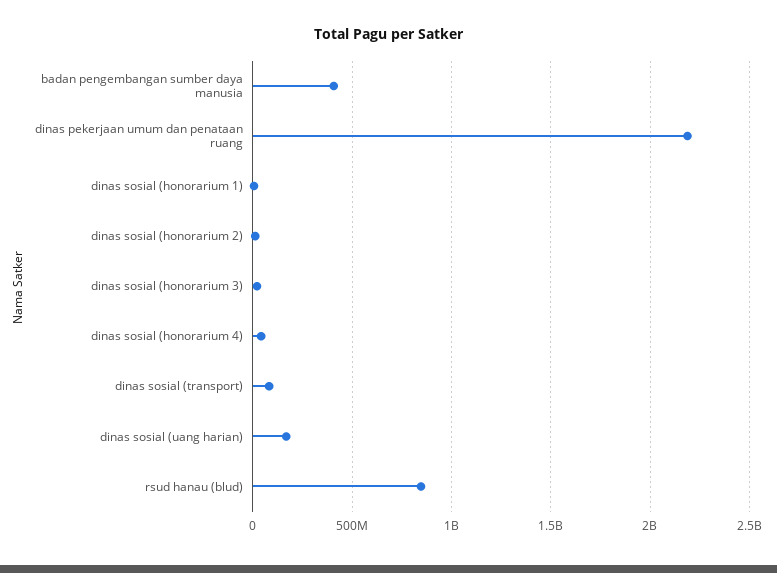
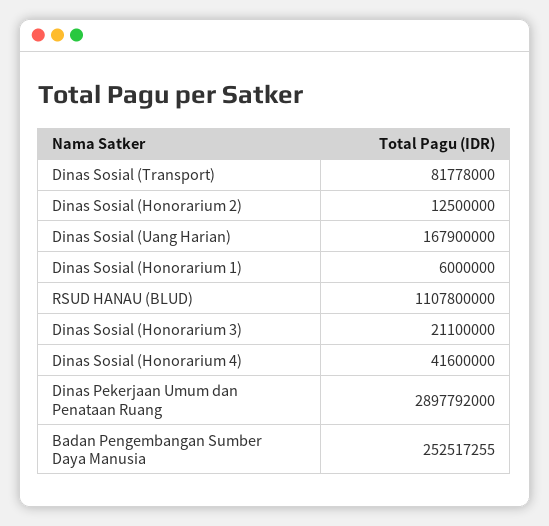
badan pengembangan sumber daya manusia: 400000000 -> 252517255
dinas pekerjaan umum dan penataan ruang: 2200000000 -> 2897792000
rsud hanau (blud): 850000000 -> 1107800000

